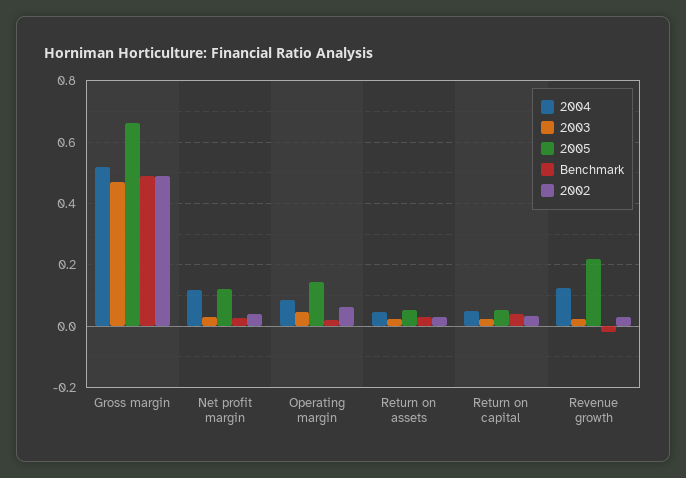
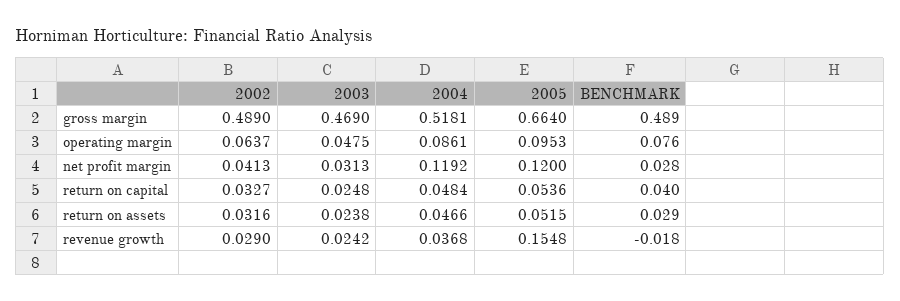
2005, Operating margin: 0.14 -> 0.0953
Benchmark, Operating margin: 0.02 -> 0.076
2004, Revenue growth: 0.12 -> 0.0368
2005, Revenue growth: 0.22 -> 0.1548

